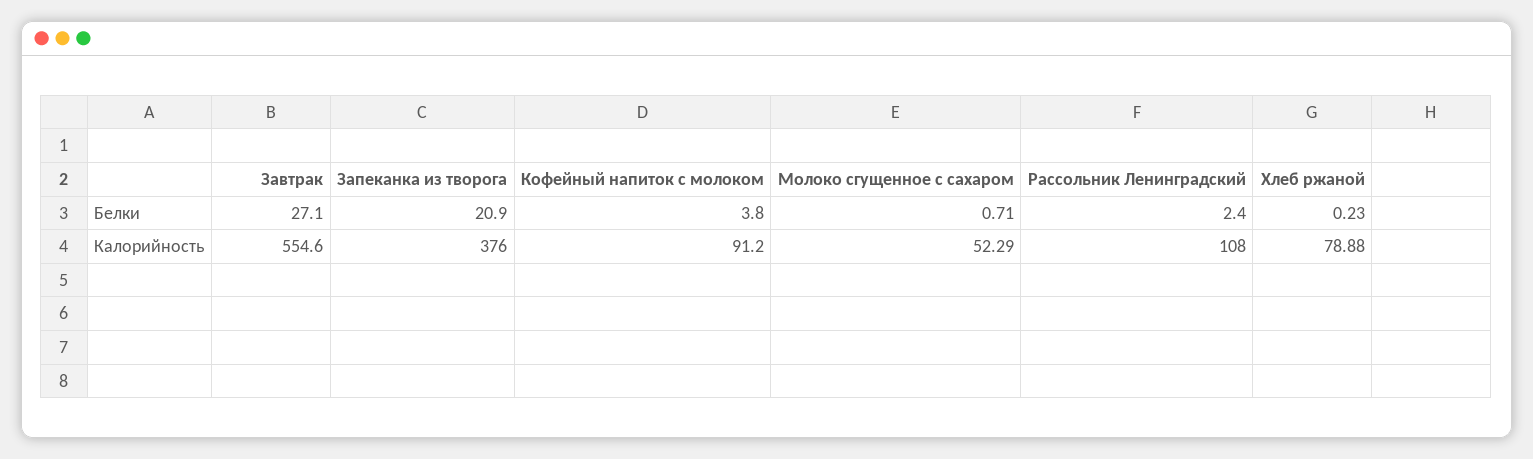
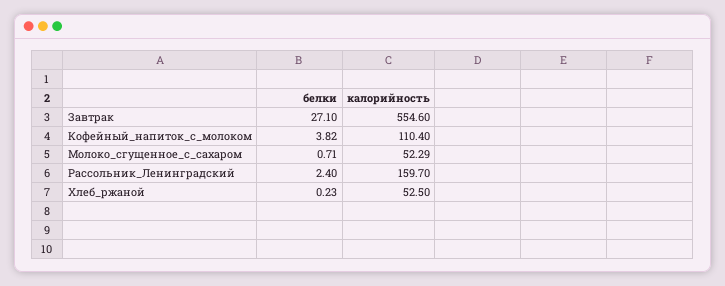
Запеканка из творога, Белки: 20.9 -> none
Кофейный напиток с молоком, Белки: 3.8 -> 3.82
Запеканка из творога, Калорийность: 376 -> none
Кофейный напиток с молоком, Калорийность: 91.2 -> 110.4
Рассольник Ленинградский, Калорийность: 108 -> 159.7
Хлеб ржаной, Калорийность: 78.88 -> 52.5

